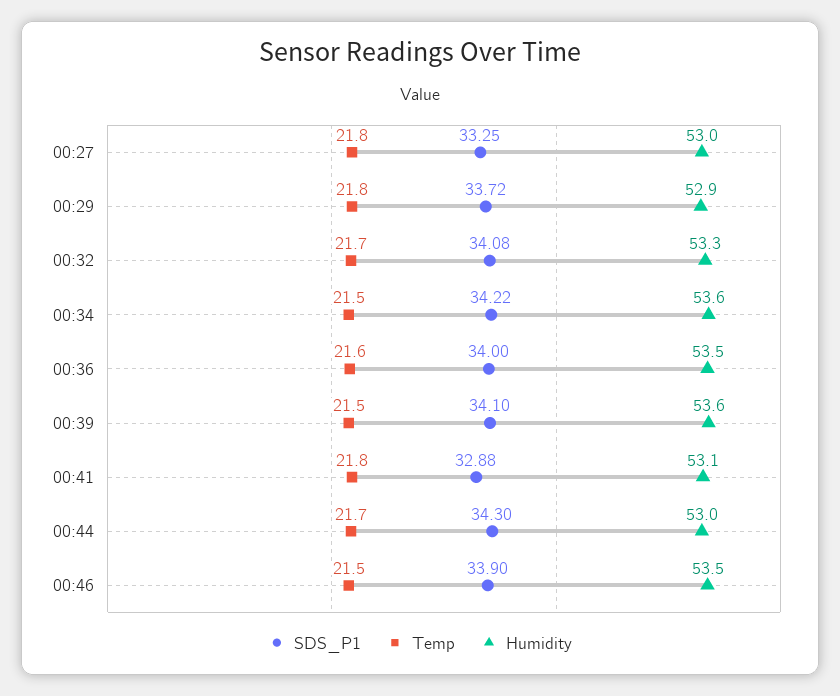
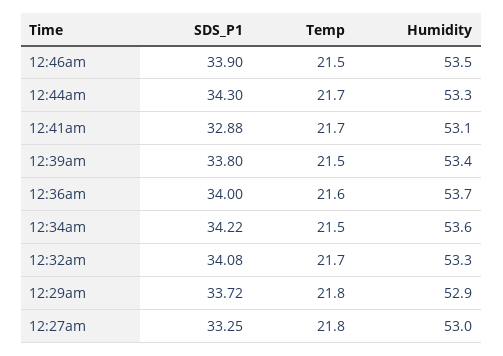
Humidity, 00:36: 53.5 -> 53.7
SDS_P1, 00:39: 34.1 -> 33.8
Humidity, 00:39: 53.6 -> 53.4
Temp, 00:41: 21.8 -> 21.7
Humidity, 00:44: 53 -> 53.3

